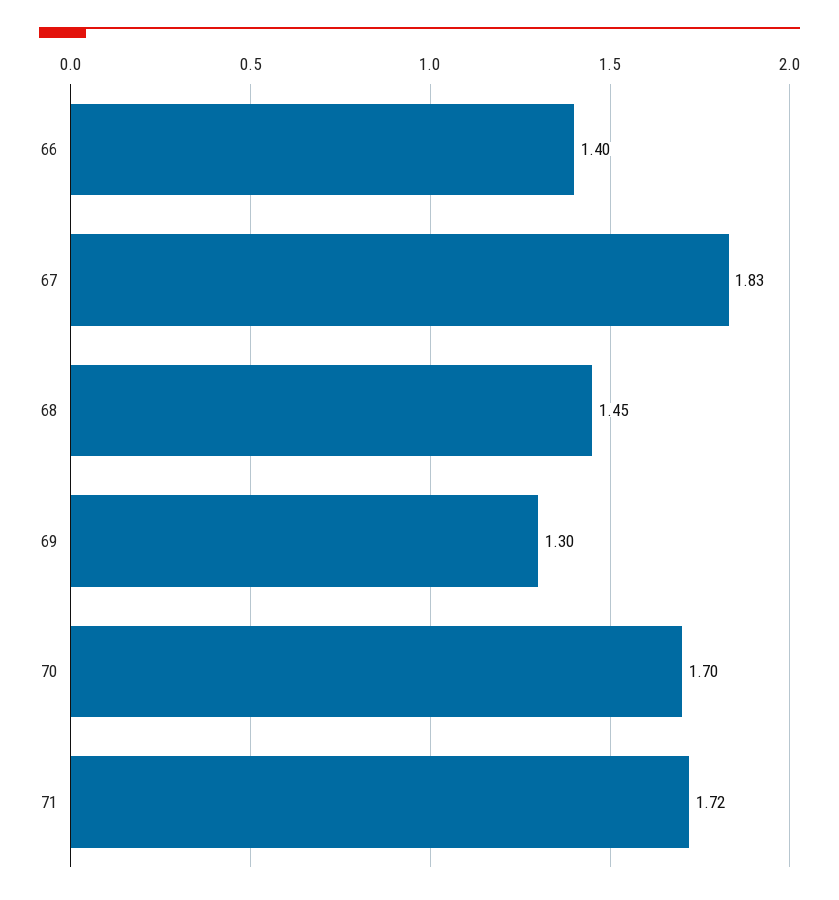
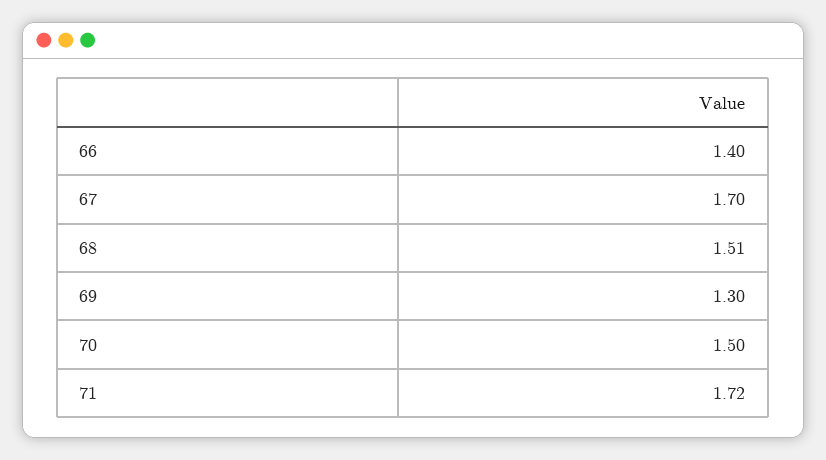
67: 1.83 -> 1.7
68: 1.45 -> 1.51
70: 1.7 -> 1.5

